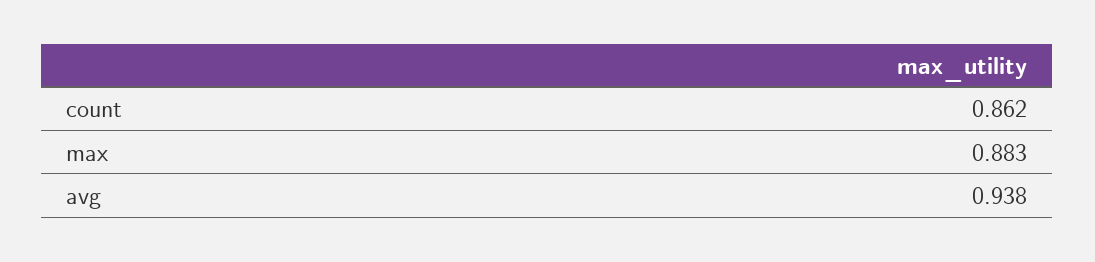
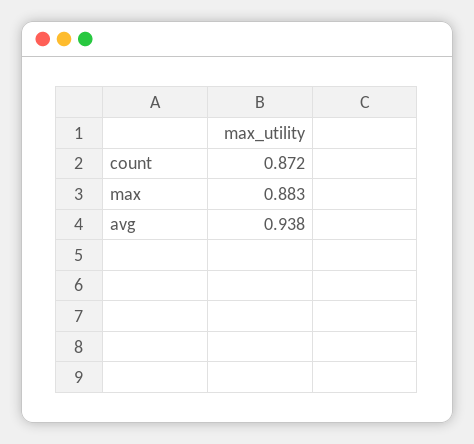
count: 0.862 -> 0.872

